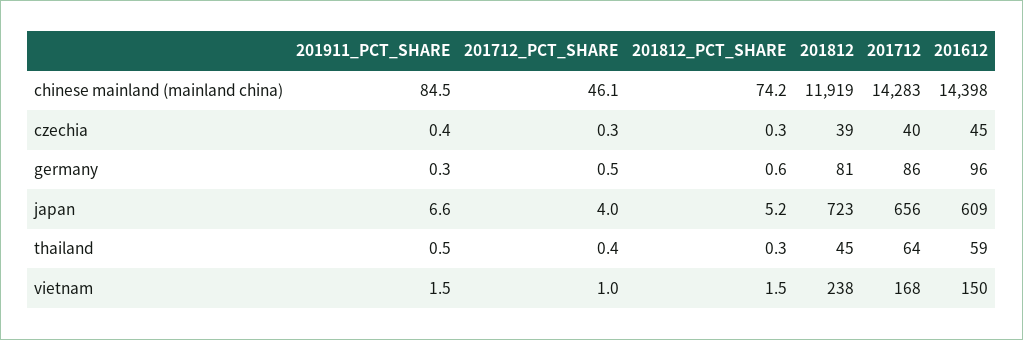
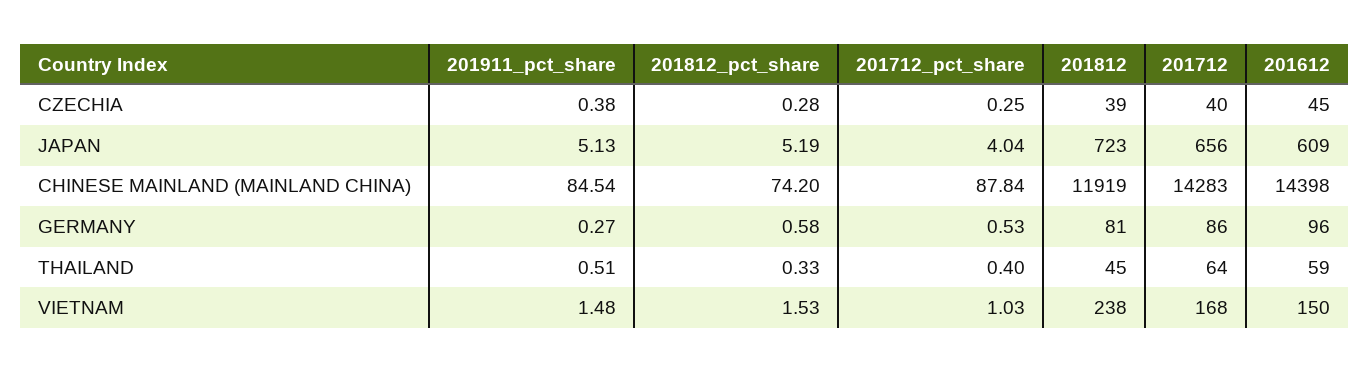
201712_PCT_SHARE, chinese mainland (mainland china): 46.1 -> 87.84
201911_PCT_SHARE, japan: 6.6 -> 5.13

